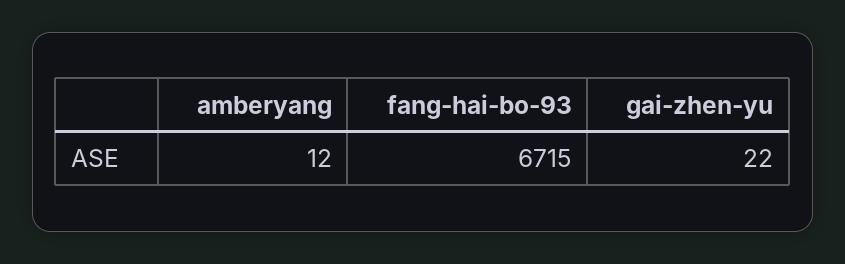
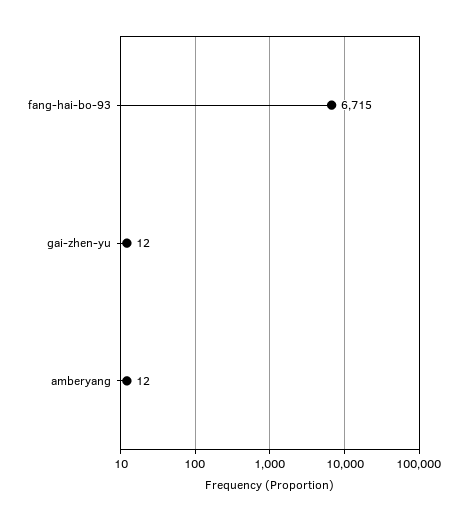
gai-zhen-yu: 22 -> 12

